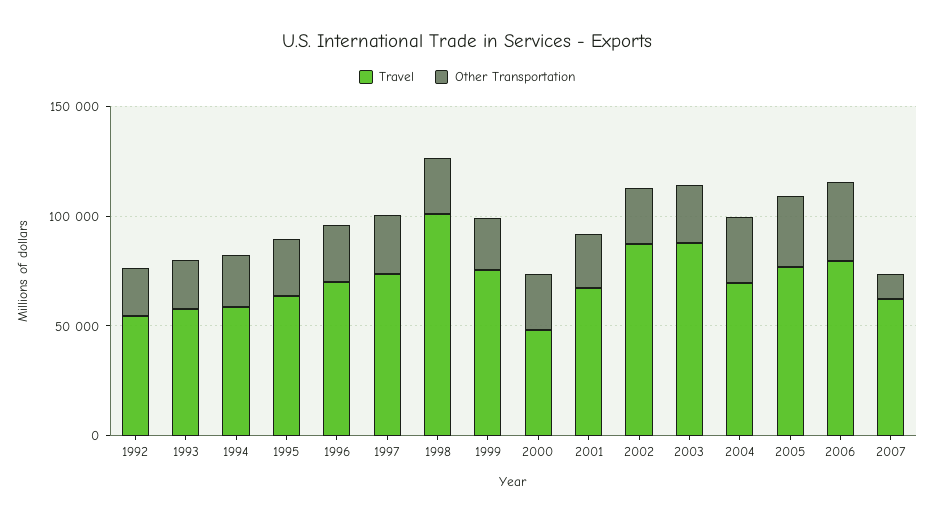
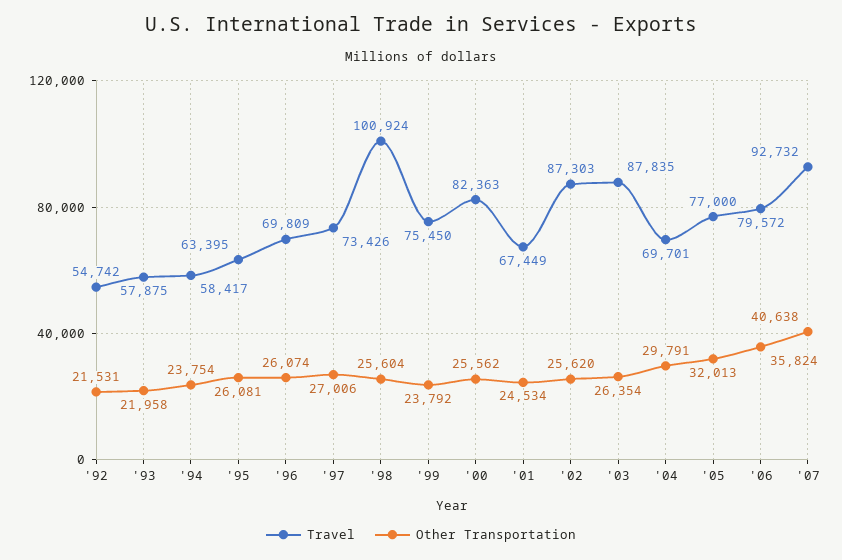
Travel, 2000: 50000 -> 82363
Travel, 2007: 60000 -> 92732
Other Transportation, 2007: 10000 -> 40638

